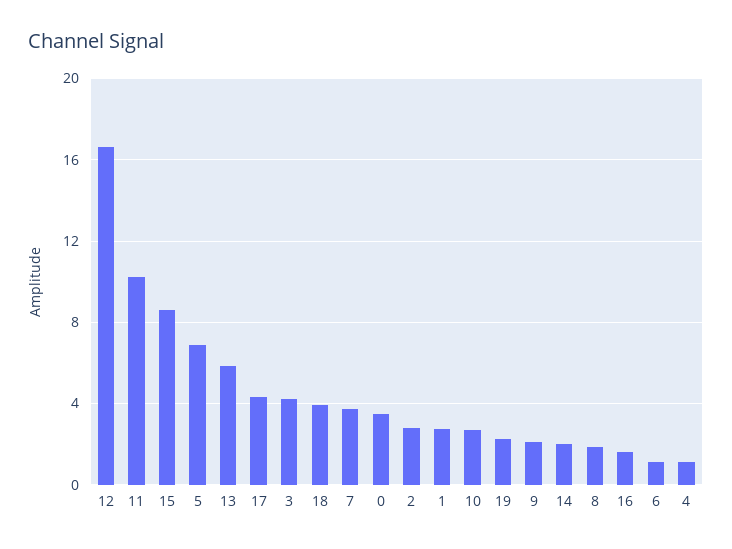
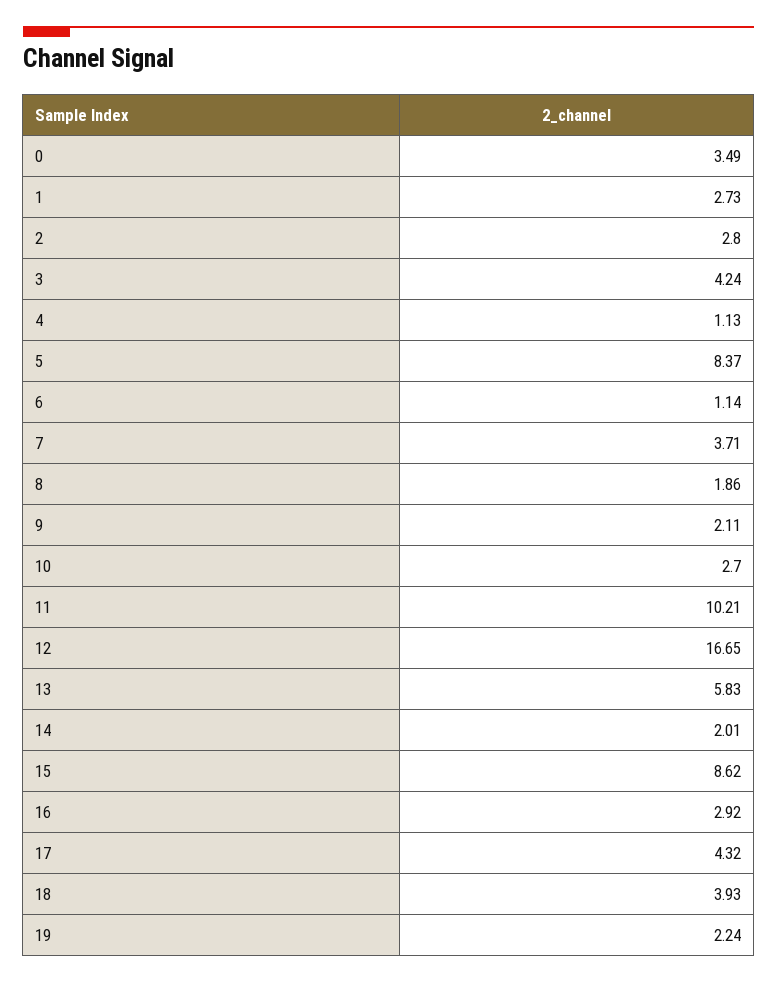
5: 7 -> 8.37
16: 1.5 -> 2.92

